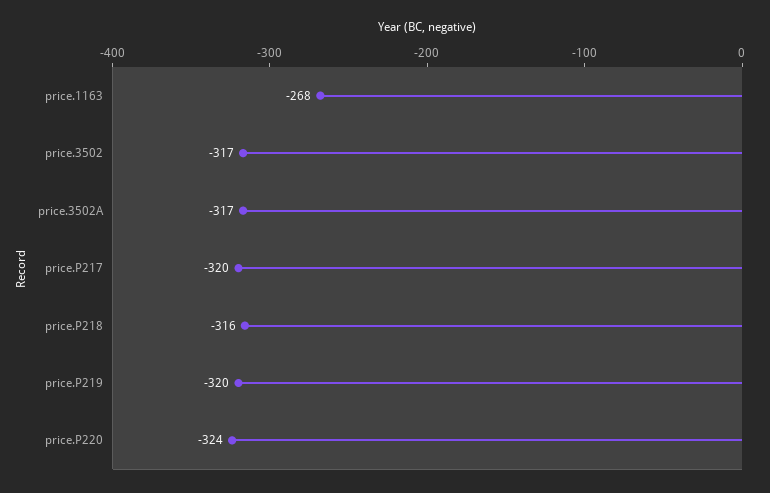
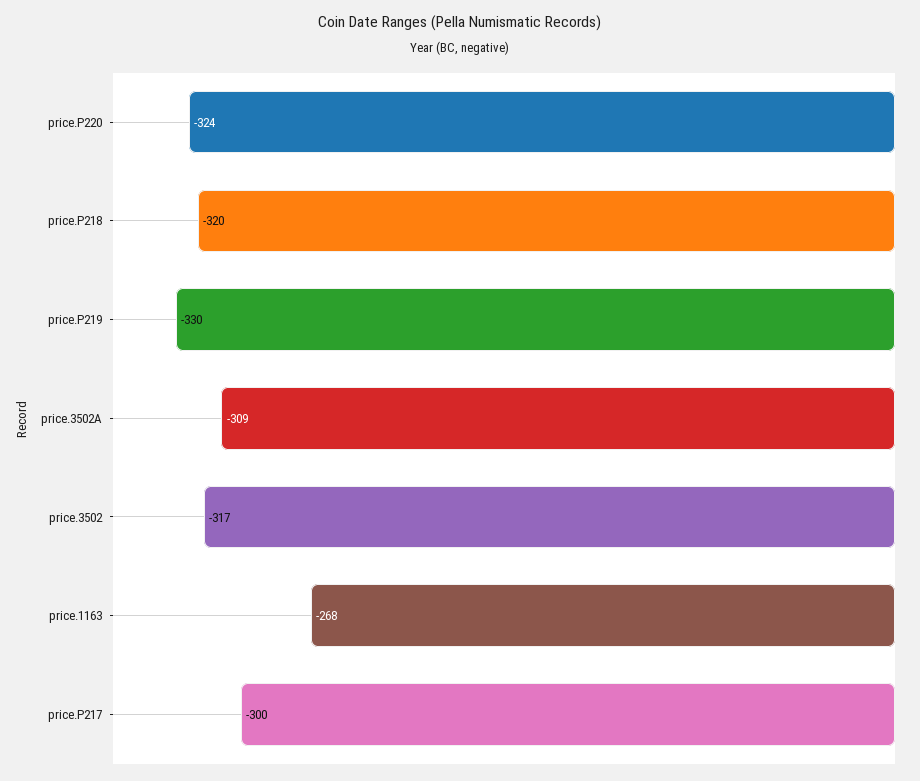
price.3502A: -317 -> -309
price.P217: -320 -> -300
price.P218: -316 -> -320
price.P219: -320 -> -330

